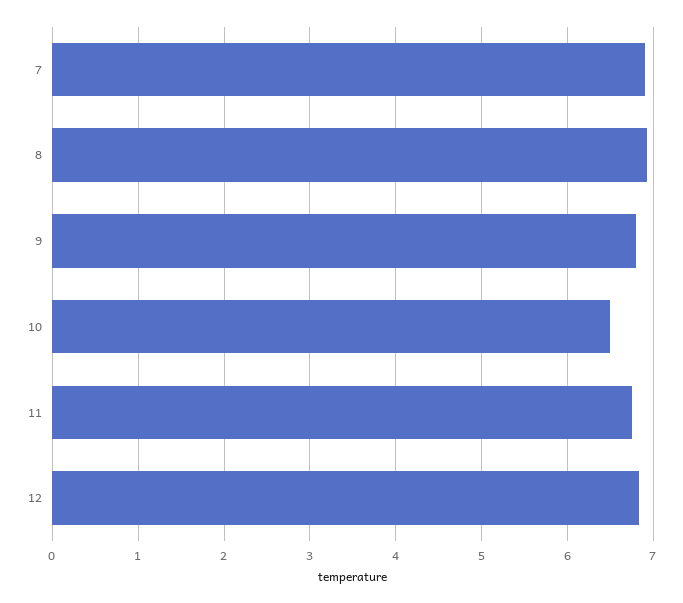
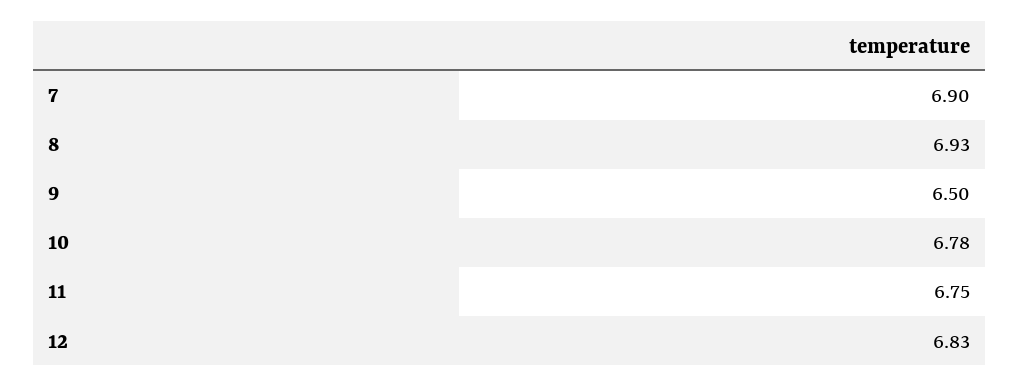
9: 6.8 -> 6.5
10: 6.5 -> 6.78

